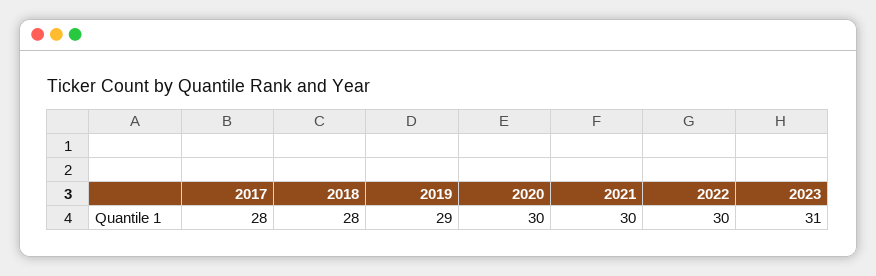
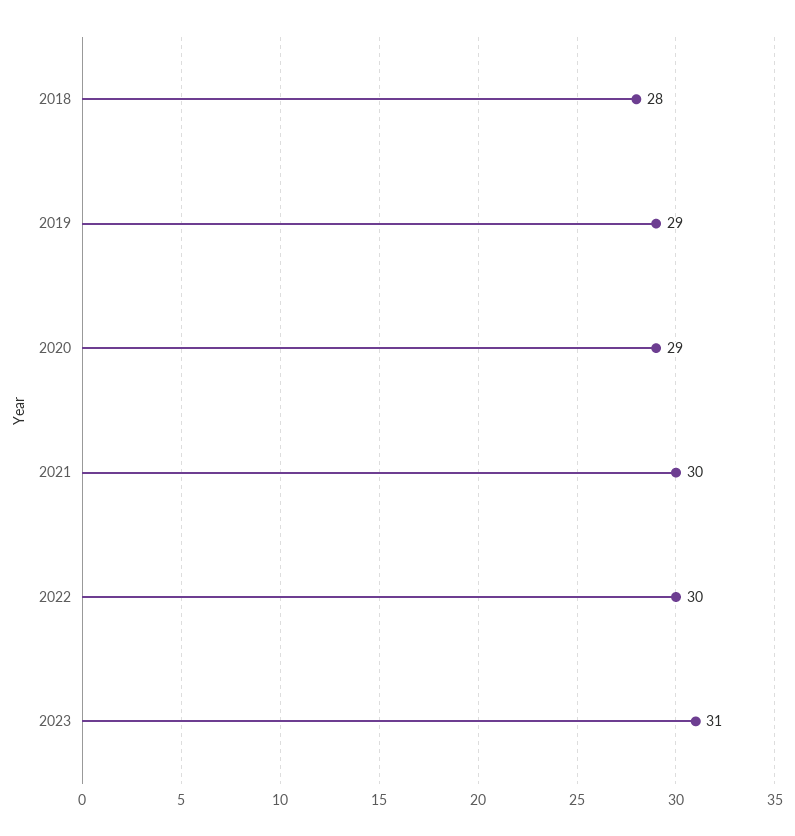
2017: 28 -> none
2020: 30 -> 29

